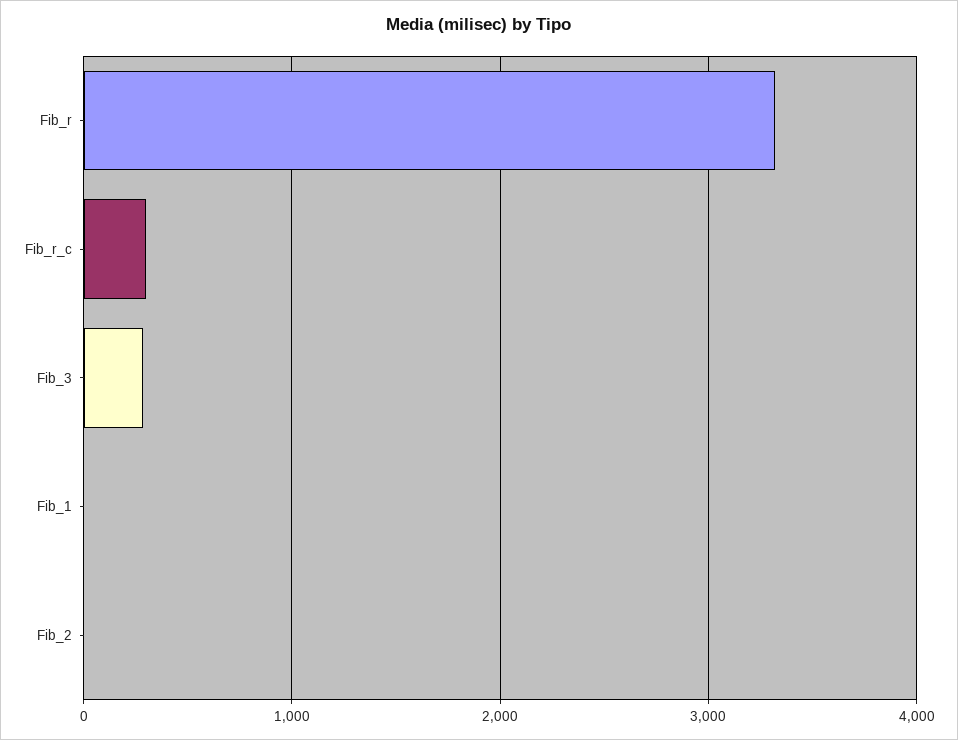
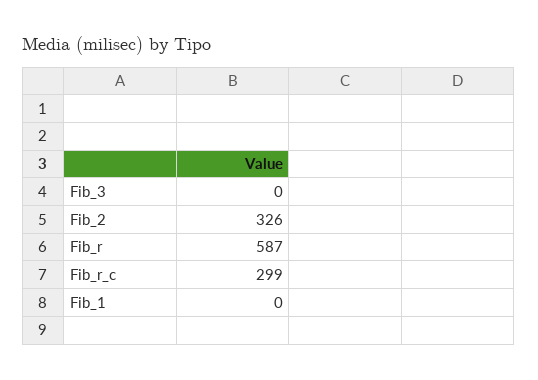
Fib_r: 3300 -> 587
Fib_3: 300 -> 0
Fib_2: 0 -> 326

